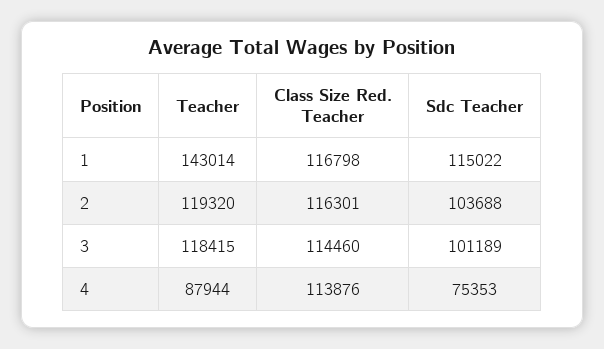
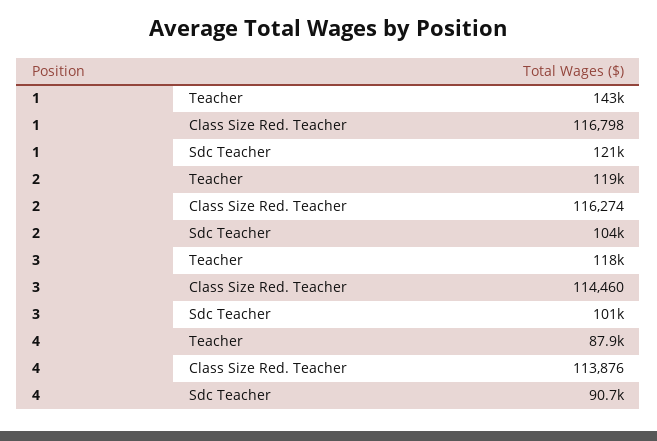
Sdc Teacher, 1: 115022 -> 121000
Class Size Red. Teacher, 2: 116301 -> 116274
Sdc Teacher, 4: 75353 -> 90700

